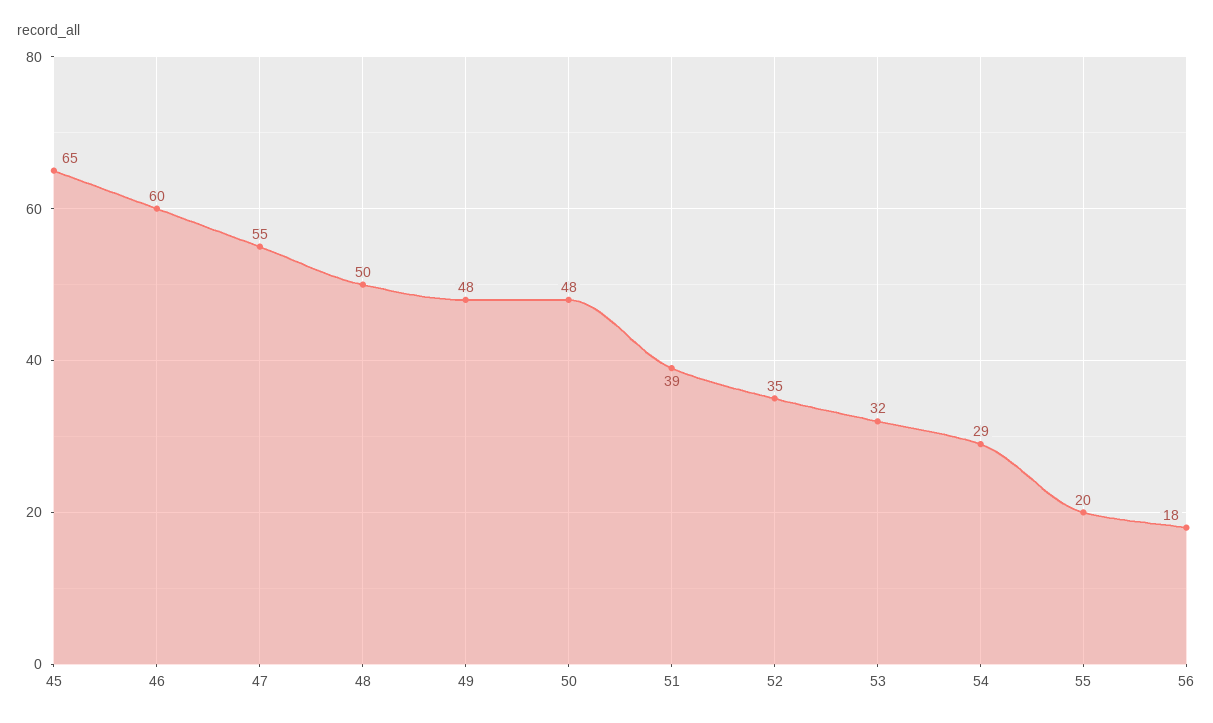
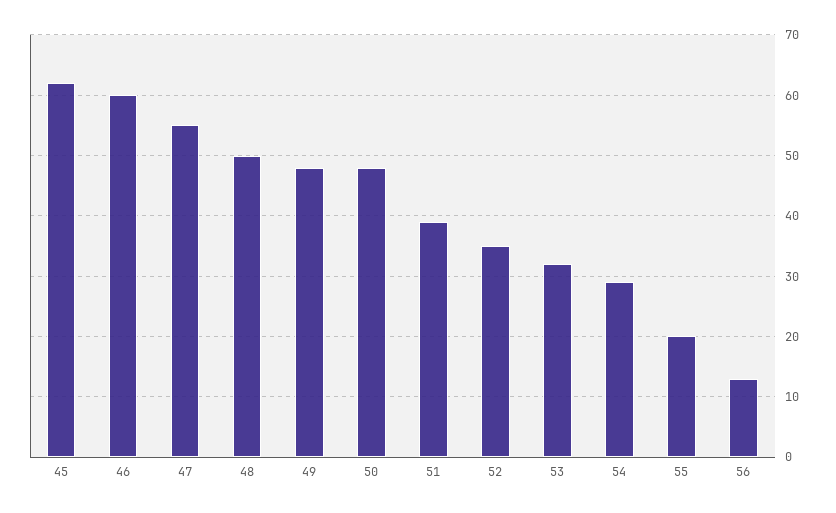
45: 65 -> 62
56: 18 -> 13

